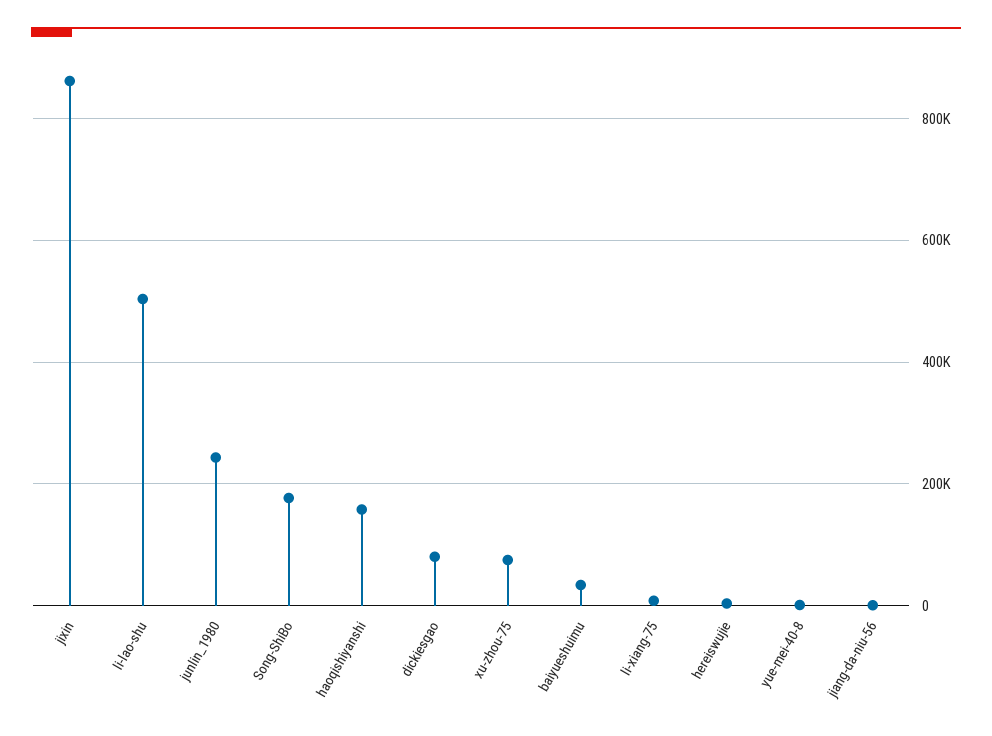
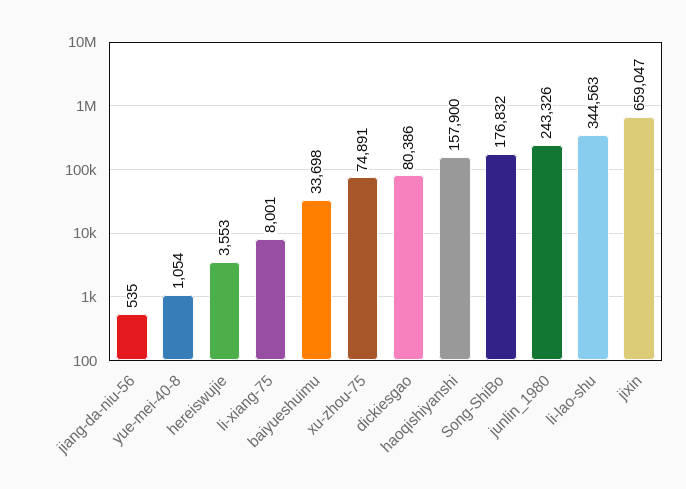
jixin: 860000 -> 659047
li-lao-shu: 500000 -> 344563

